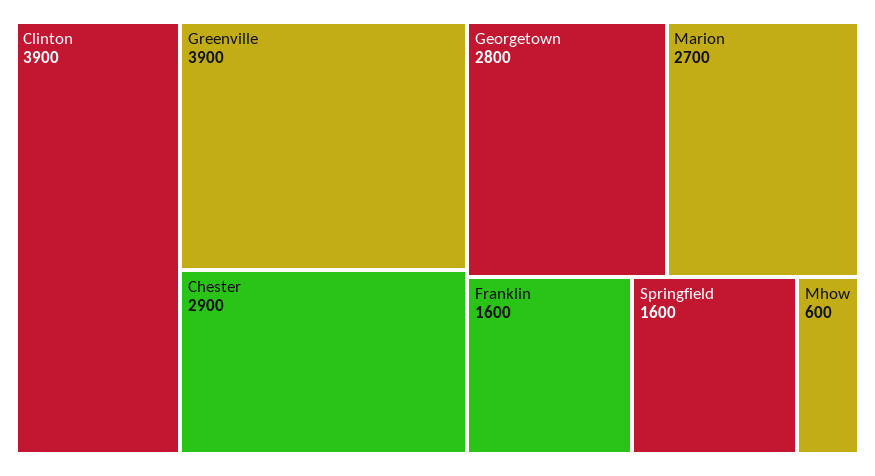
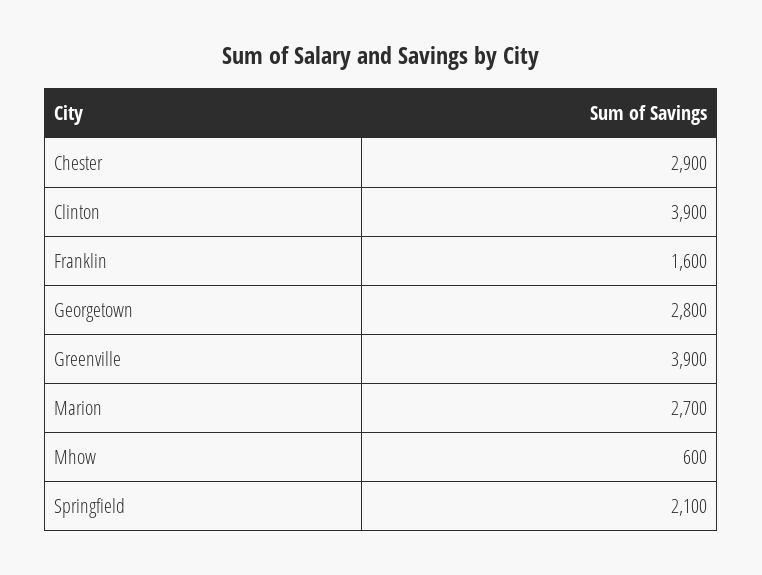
Springfield: 1600 -> 2100

